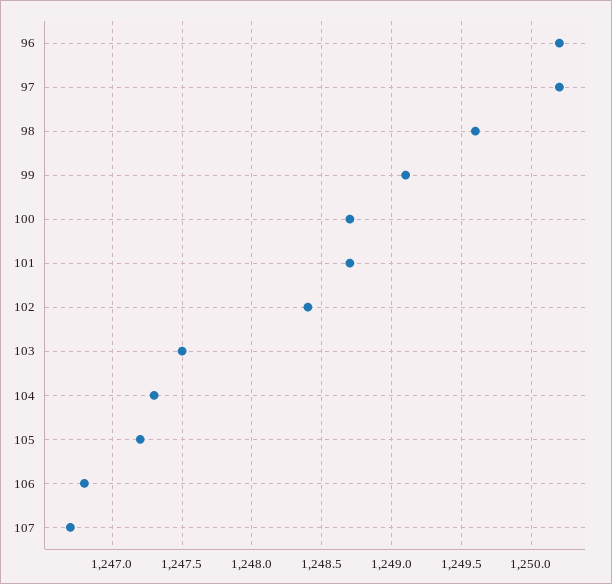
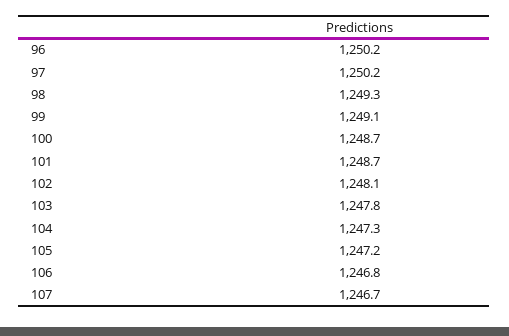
98: 1249.6 -> 1249.3
102: 1248.4 -> 1248.1
103: 1247.5 -> 1247.8

